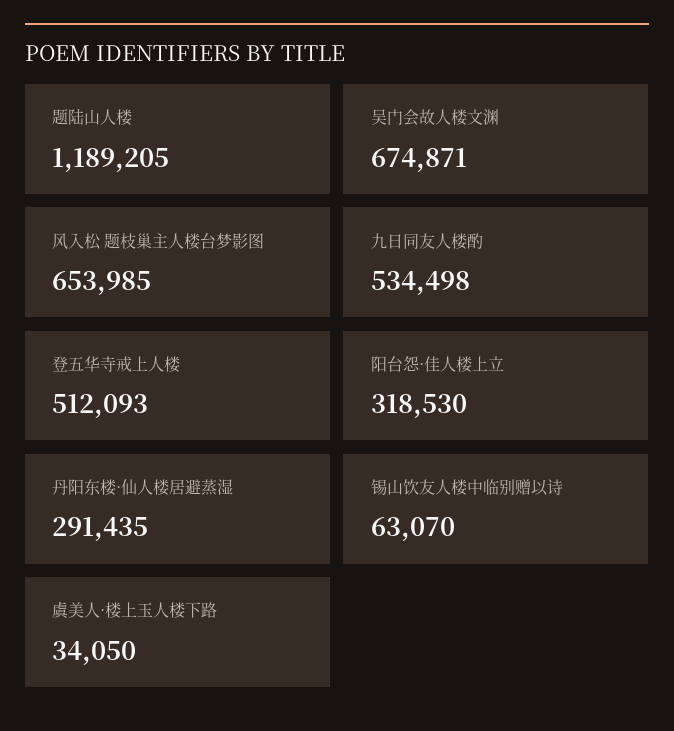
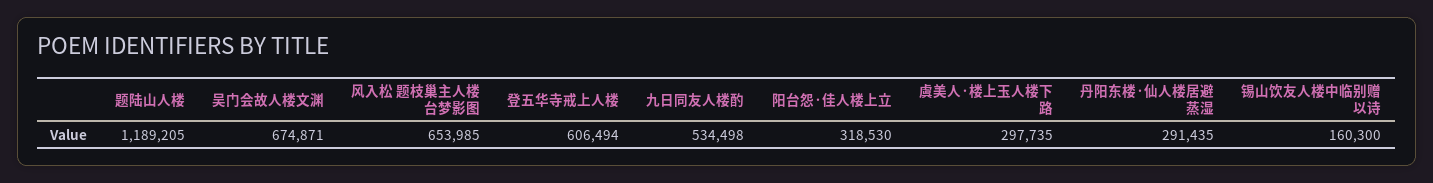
登五华寺戒上人楼: 512093 -> 606494
锡山饮友人楼中临别赠以诗: 63070 -> 160300
虞美人·楼上玉人楼下路: 34050 -> 297735

